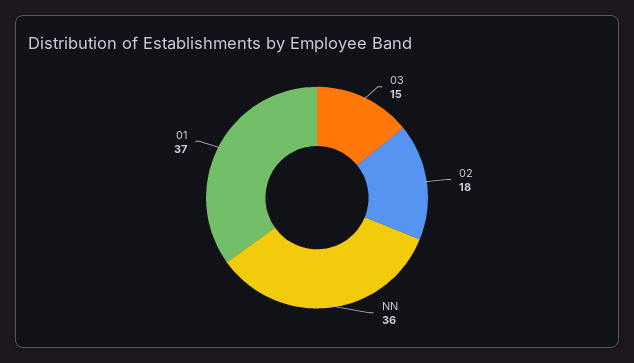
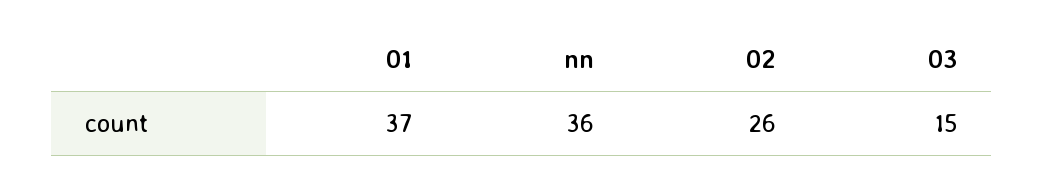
02: 18 -> 26

